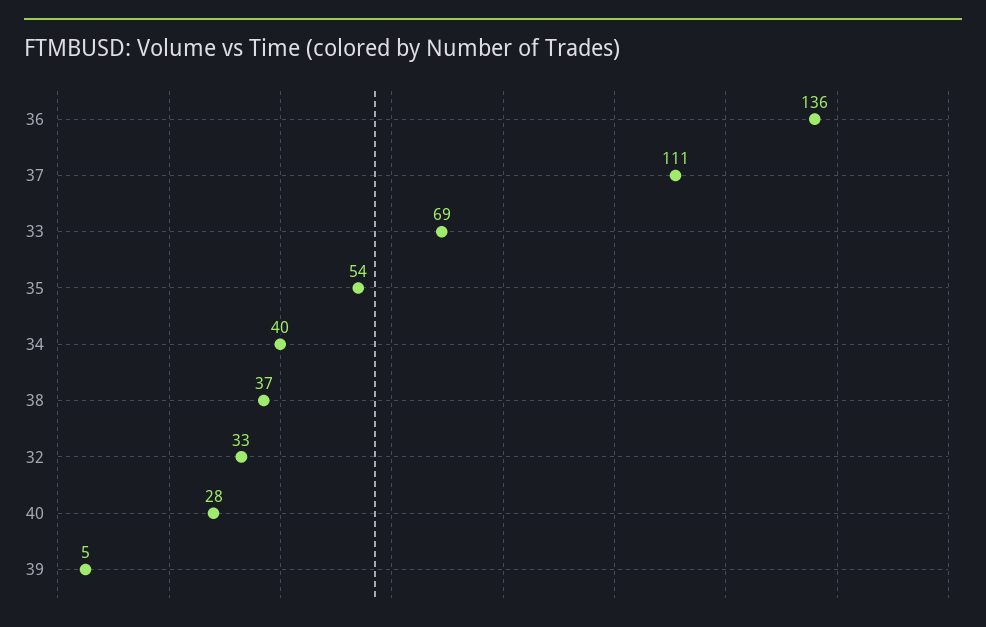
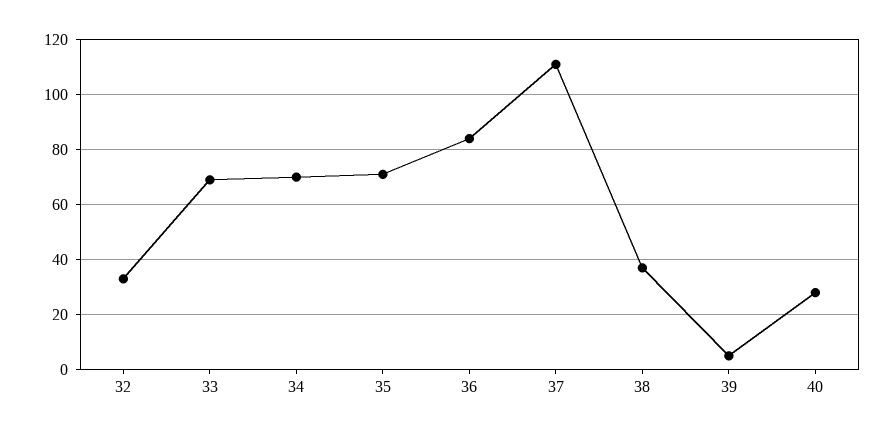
36: 136 -> 85
35: 54 -> 70
34: 40 -> 70

